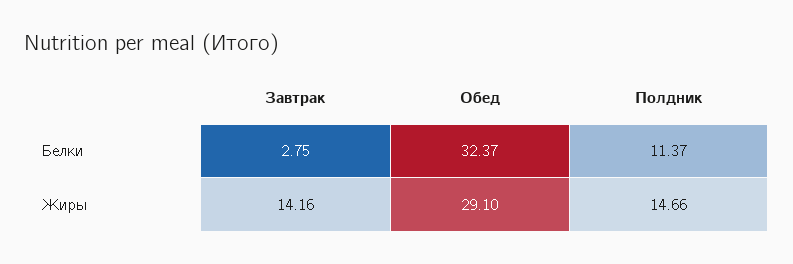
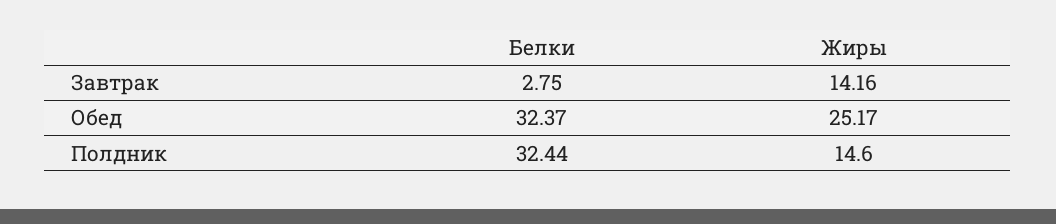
Полдник, Белки: 11.37 -> 32.44
Обед, Жиры: 29.1 -> 25.17
Полдник, Жиры: 14.66 -> 14.6

